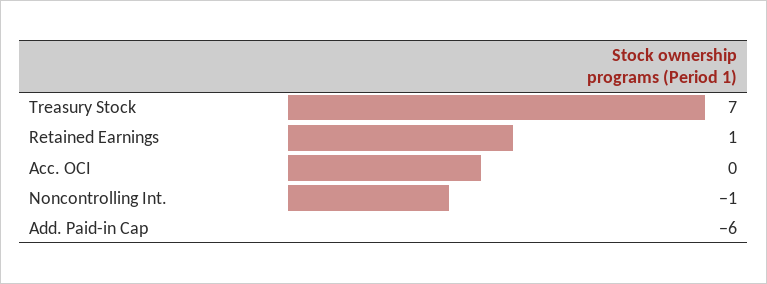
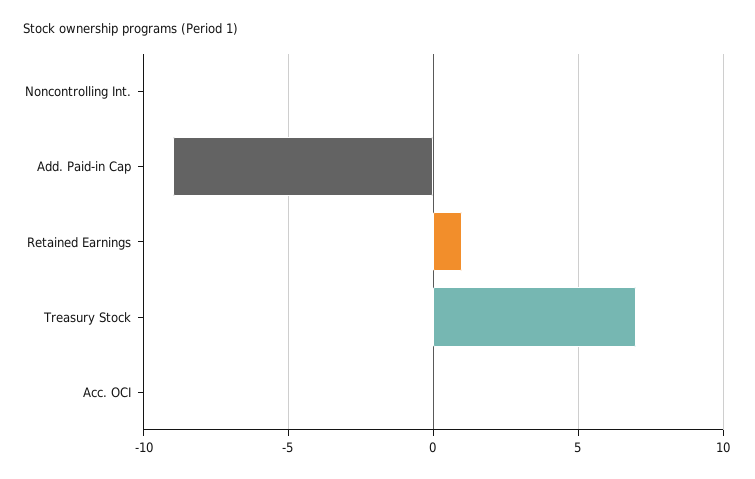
Noncontrolling Int.: -1 -> 0
Add. Paid-in Cap: -6 -> -9

